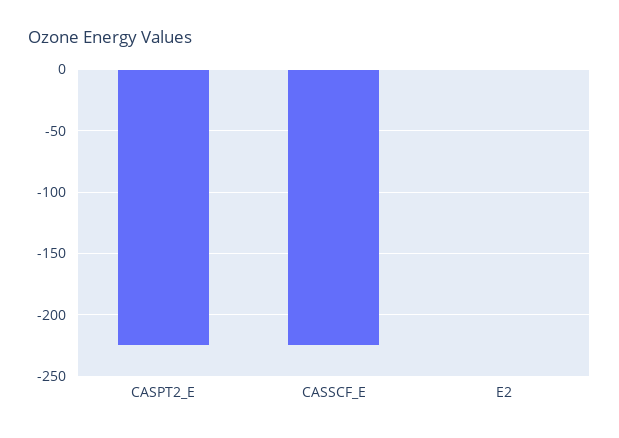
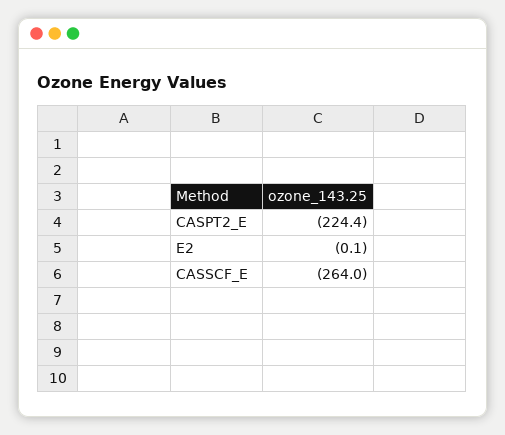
CASSCF_E: -225 -> -264

